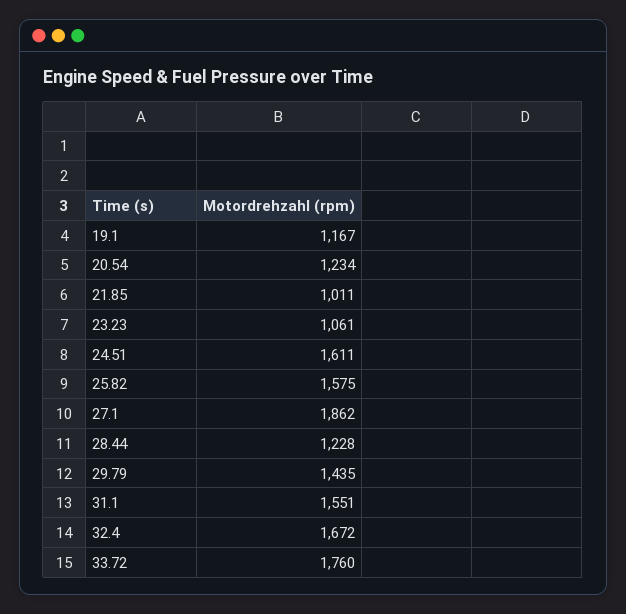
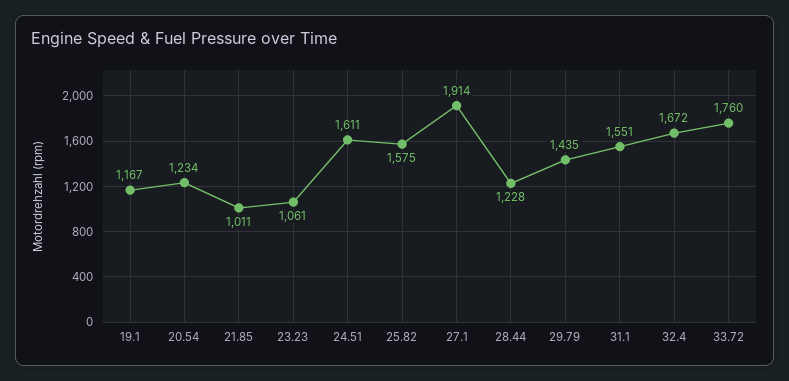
27.1: 1862 -> 1914

